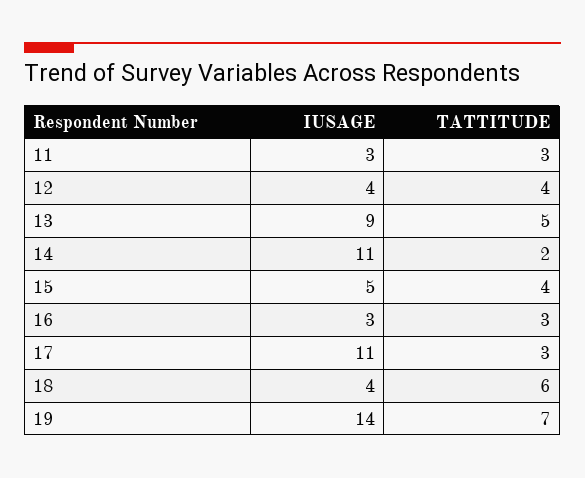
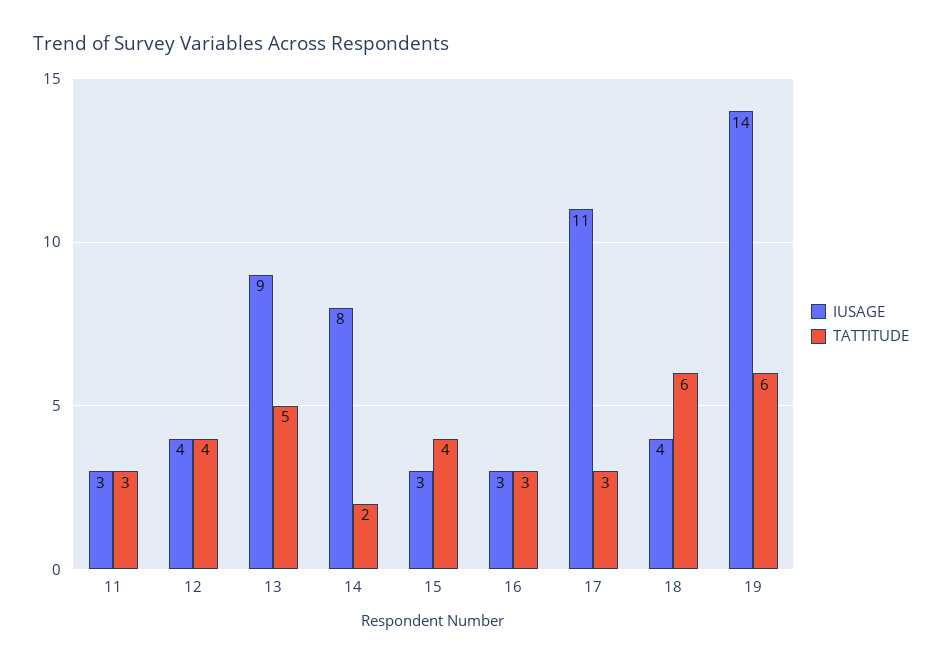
IUSAGE, 14: 11 -> 8
IUSAGE, 15: 5 -> 3
TATTITUDE, 19: 7 -> 6

